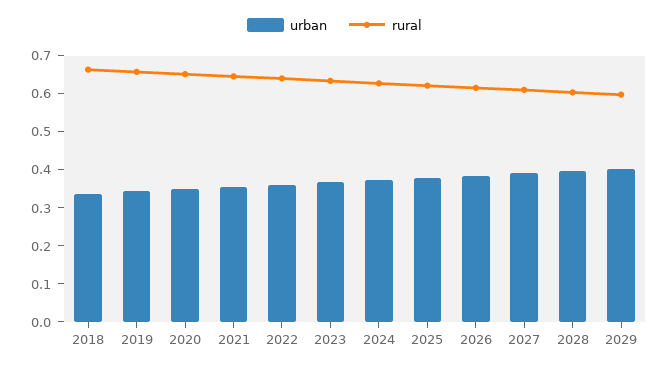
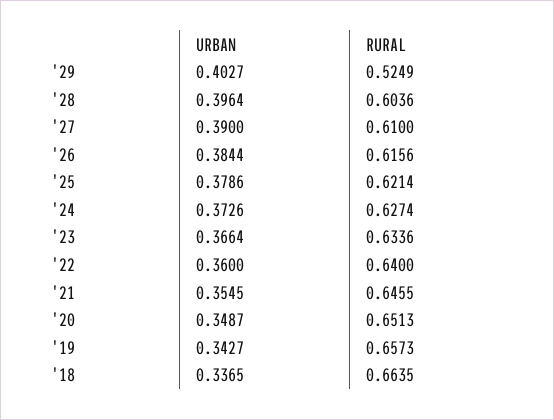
rural, 2029: 0.6 -> 0.5249

